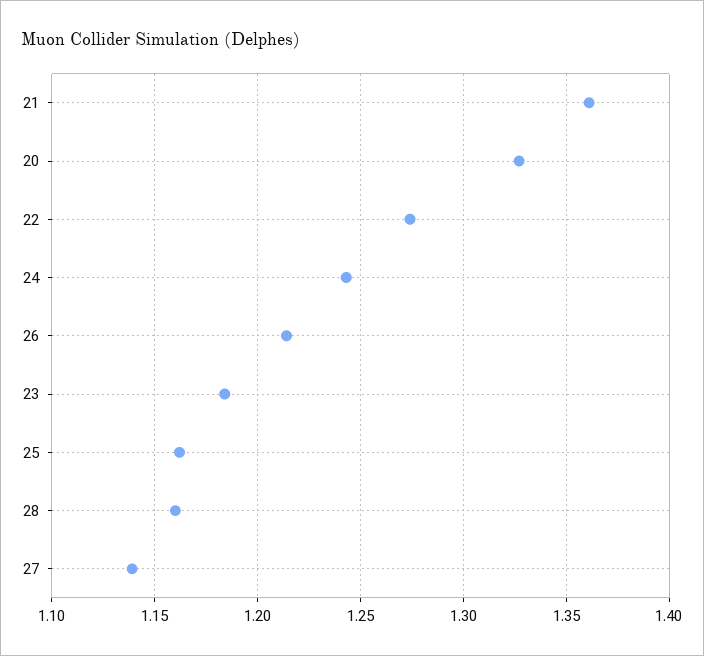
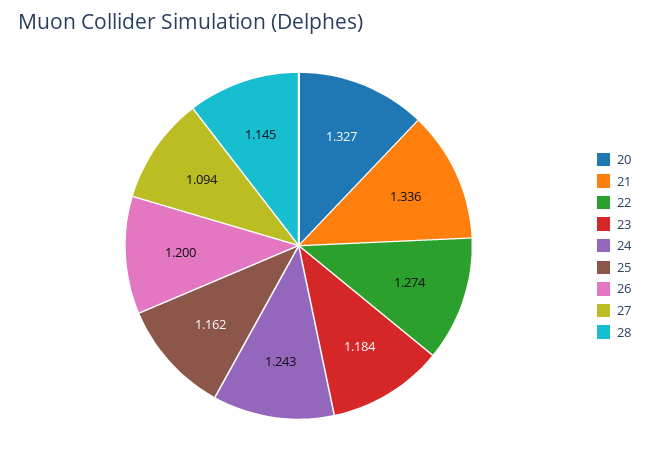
21: 1.36 -> 1.336
26: 1.215 -> 1.2
28: 1.16 -> 1.145
27: 1.14 -> 1.094

